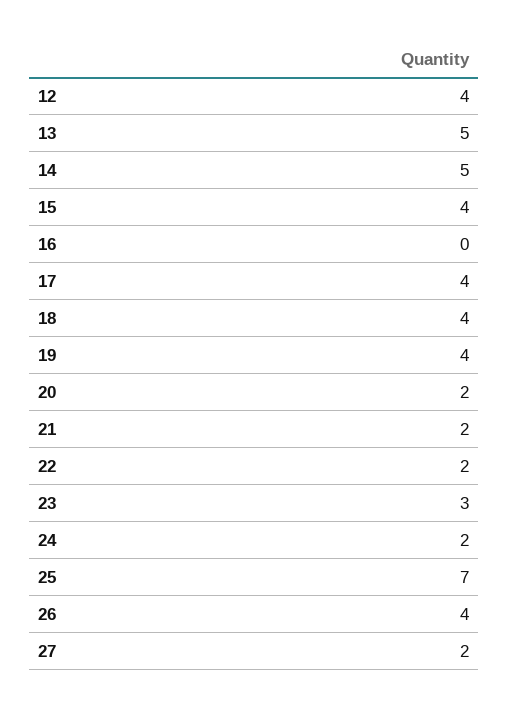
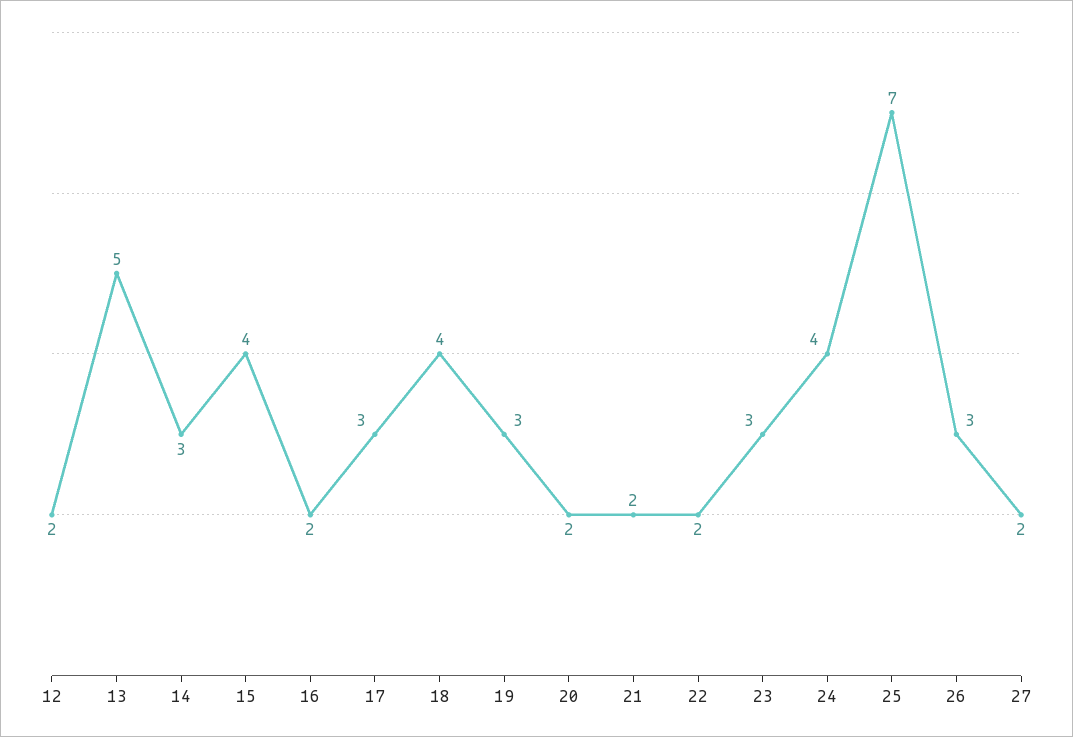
12: 4 -> 2
14: 5 -> 3
16: 0 -> 2
17: 4 -> 3
19: 4 -> 3
24: 2 -> 4
26: 4 -> 3

